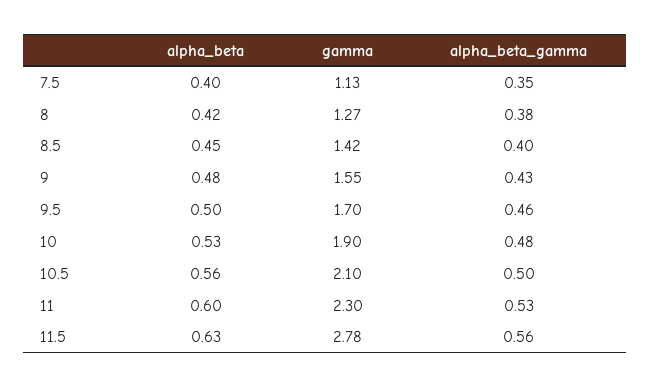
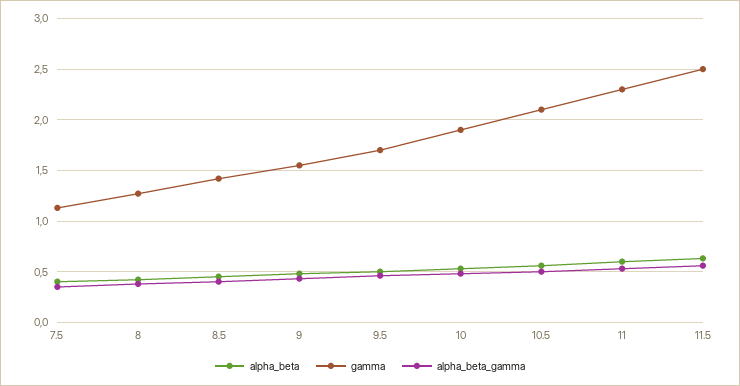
gamma, 11.5: 2.78 -> 2.5

